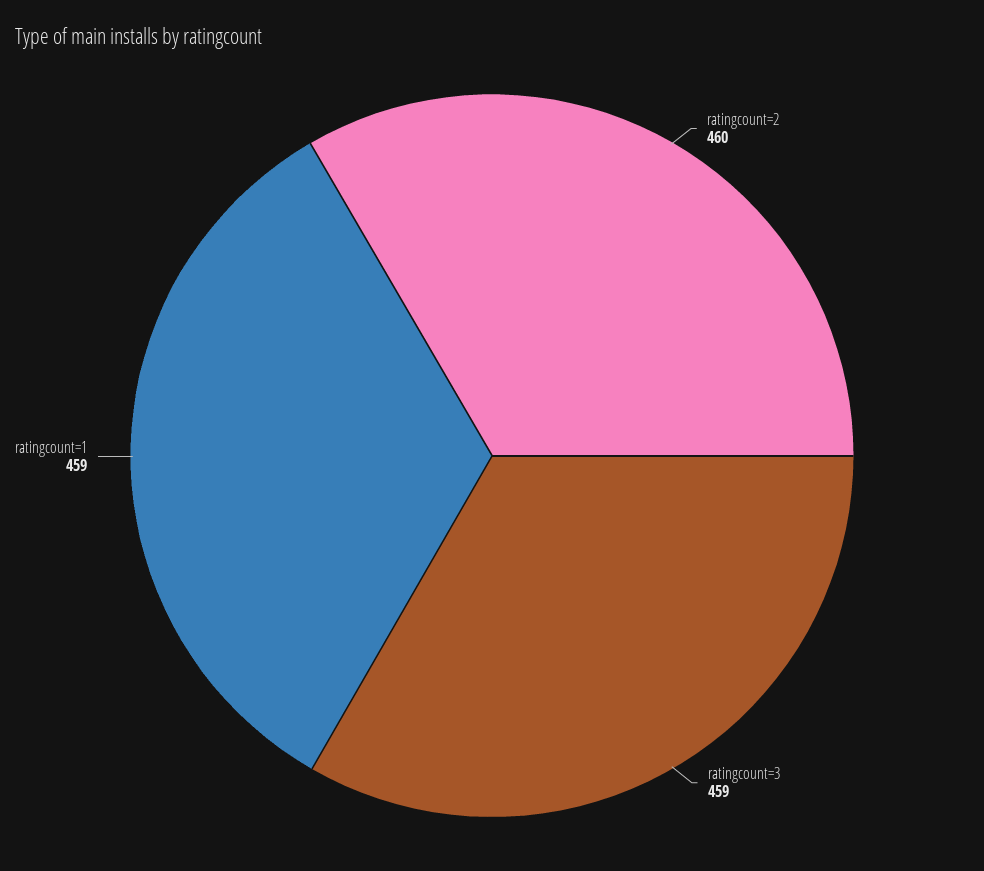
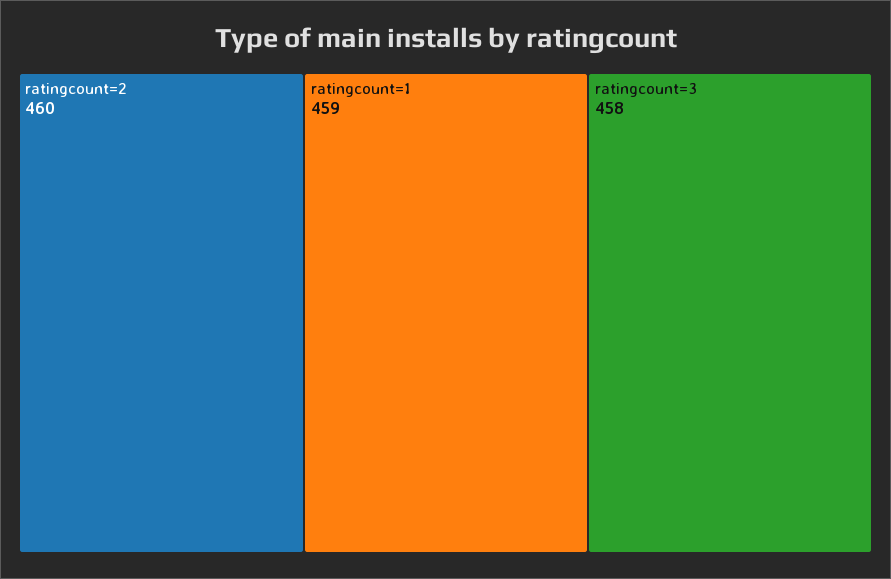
ratingcount=3: 459 -> 458

